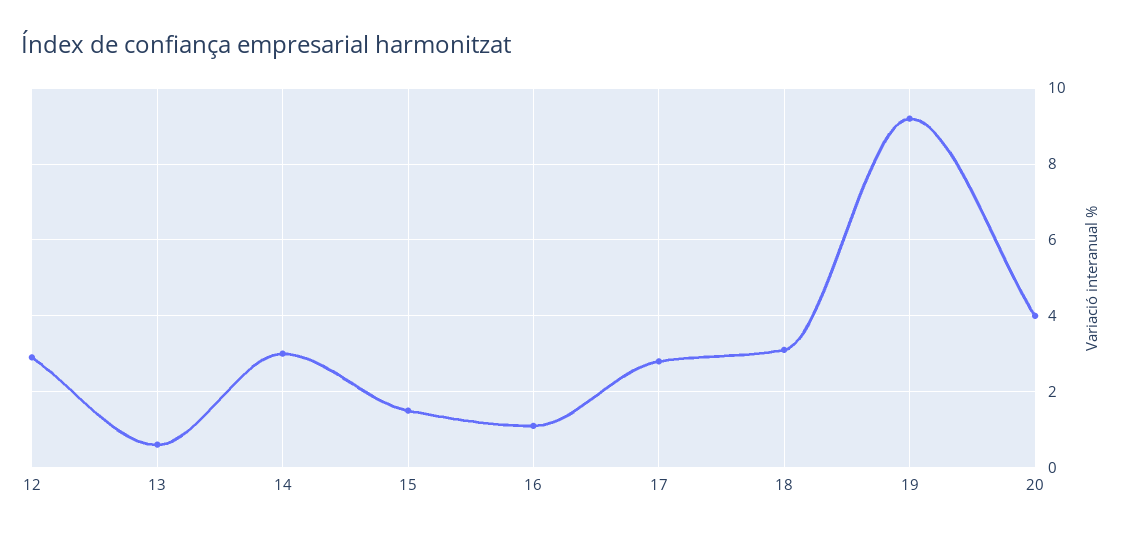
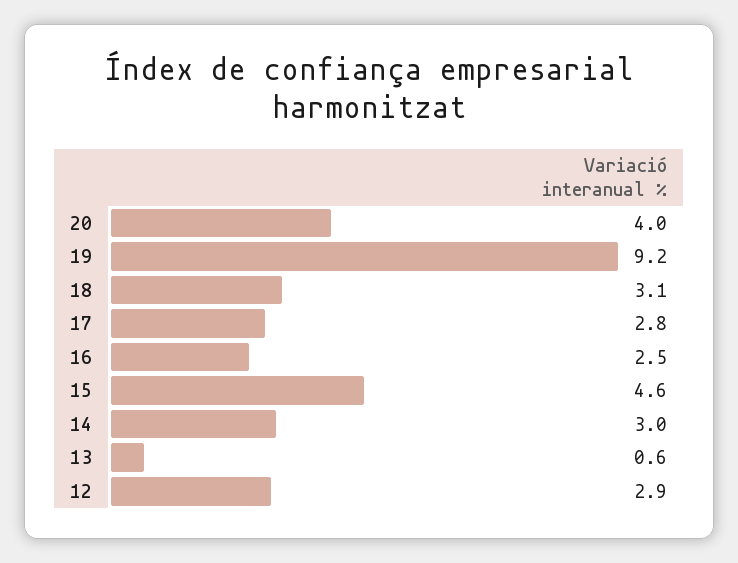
15: 1.5 -> 4.6
16: 1 -> 2.5

